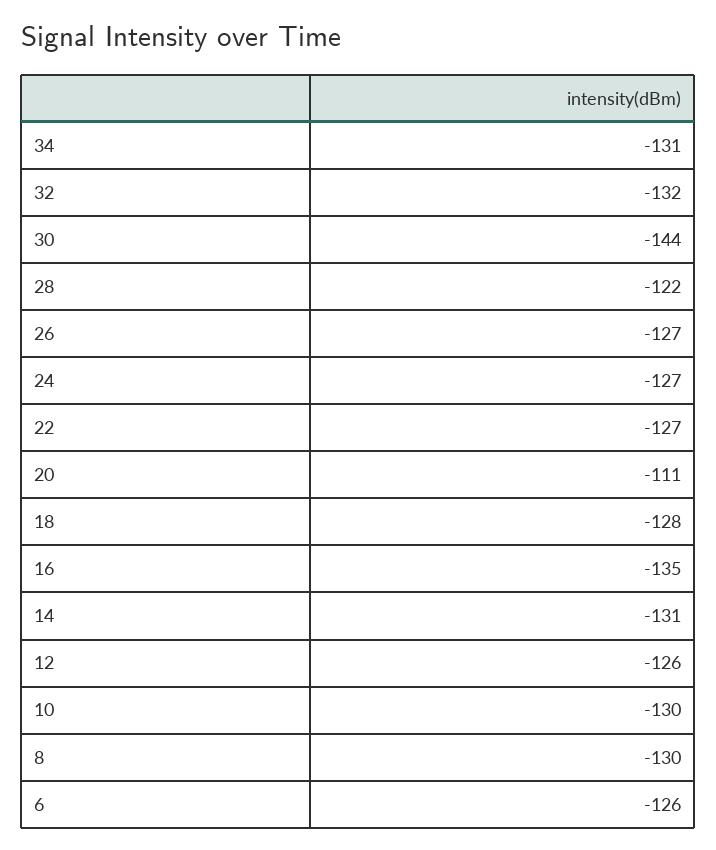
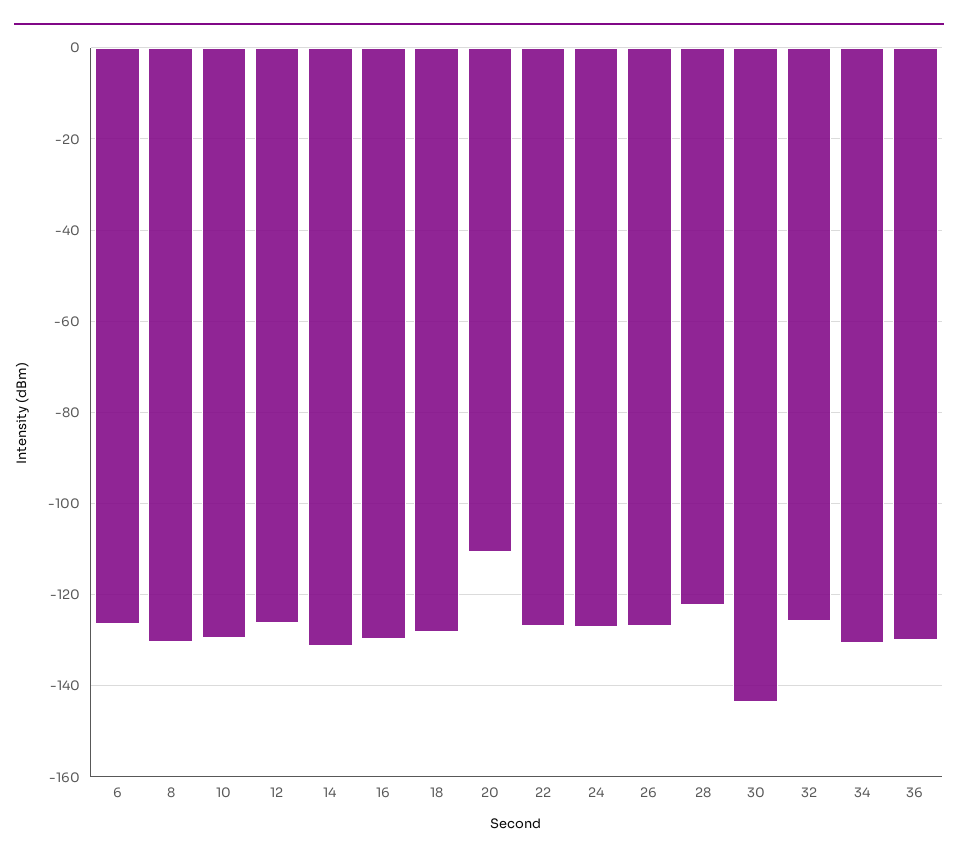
32: -132 -> -126
16: -135 -> -130
36: none -> -130

